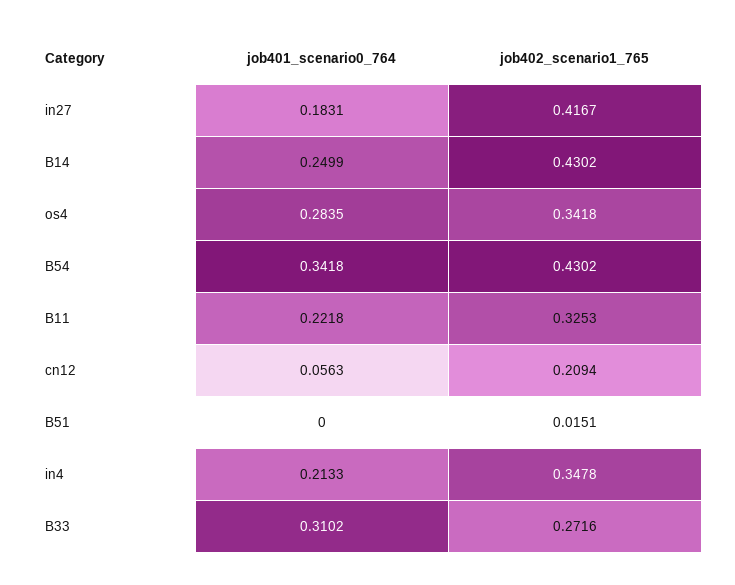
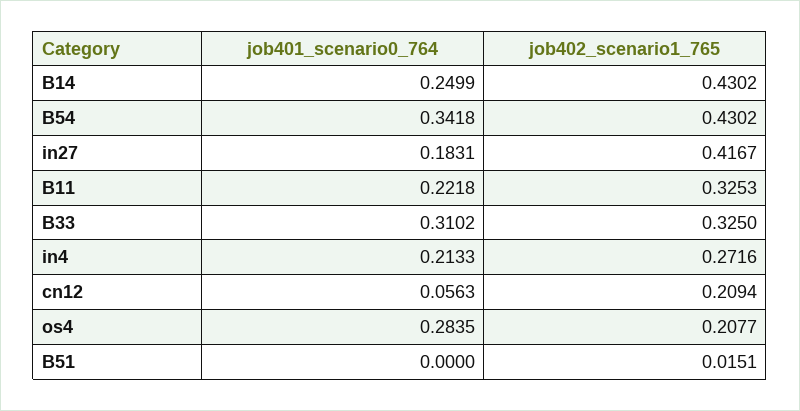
job402_scenario1_765, os4: 0.3418 -> 0.2077
job402_scenario1_765, in4: 0.3478 -> 0.2716
job402_scenario1_765, B33: 0.2716 -> 0.325

